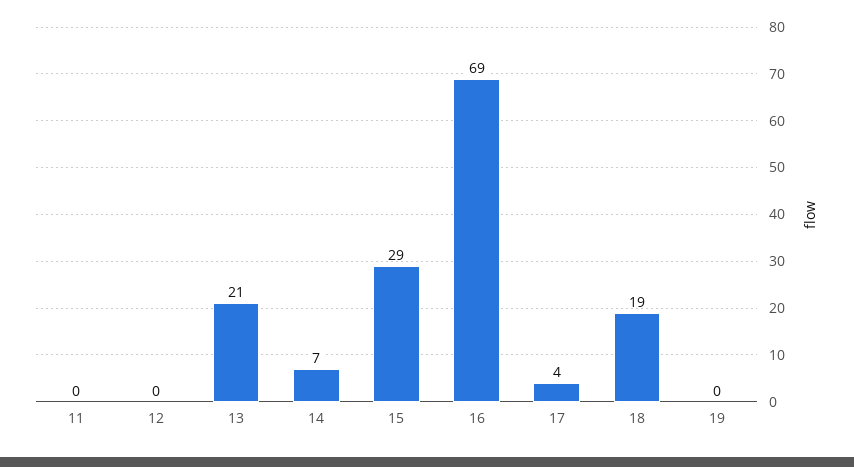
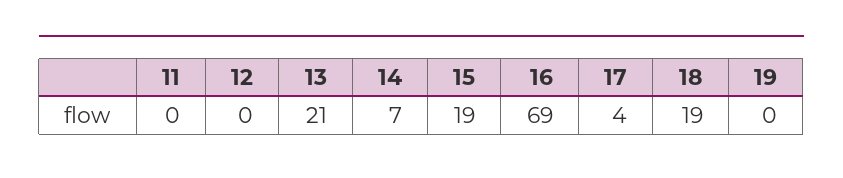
15: 29 -> 19

